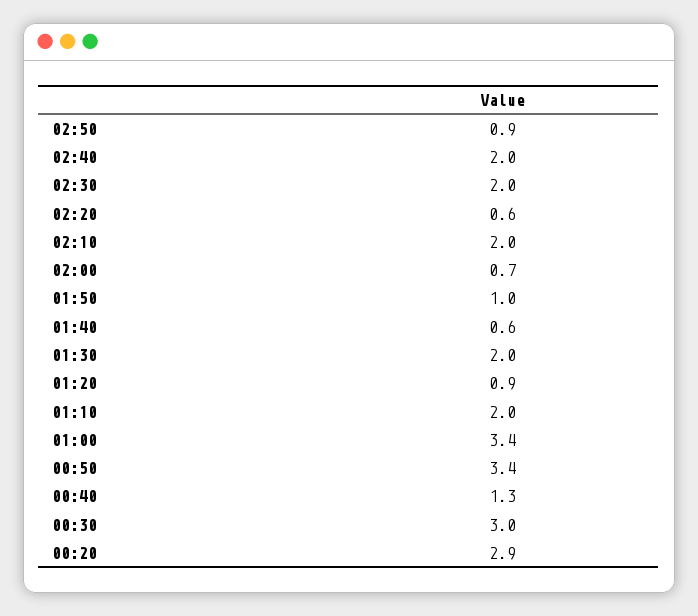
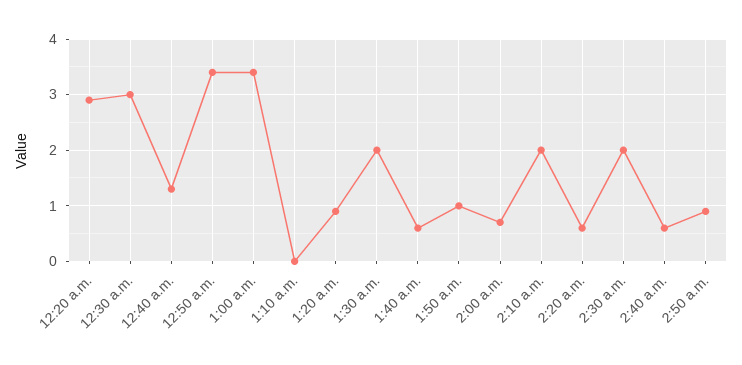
02:40: 2 -> 0.5
01:10: 2 -> 0

